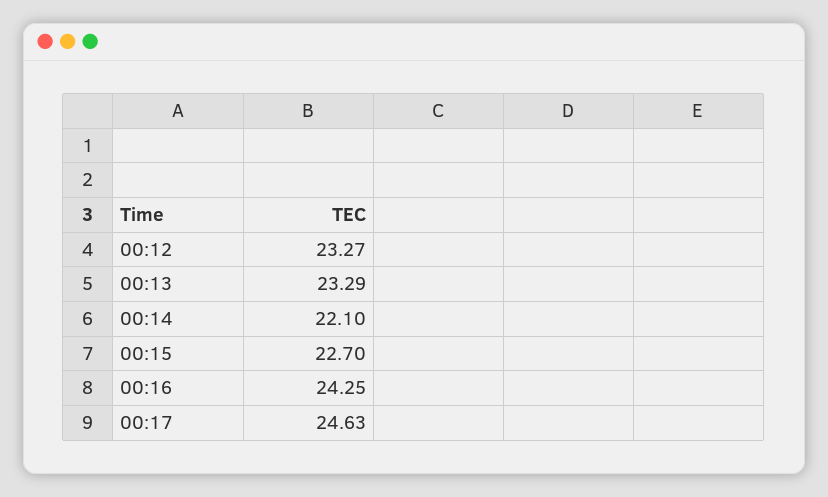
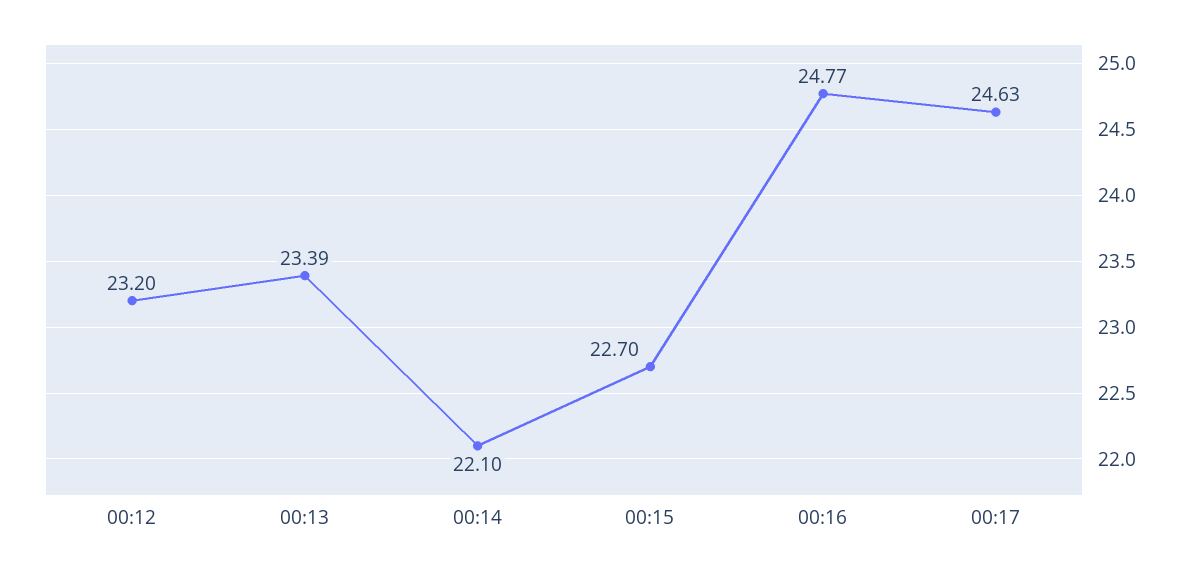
00:12: 23.27 -> 23.2
00:13: 23.29 -> 23.39
00:16: 24.25 -> 24.77

